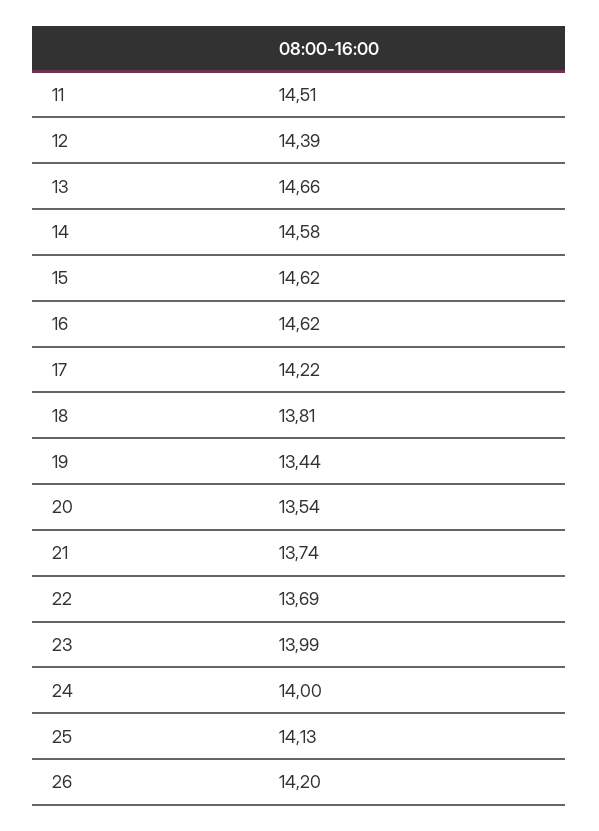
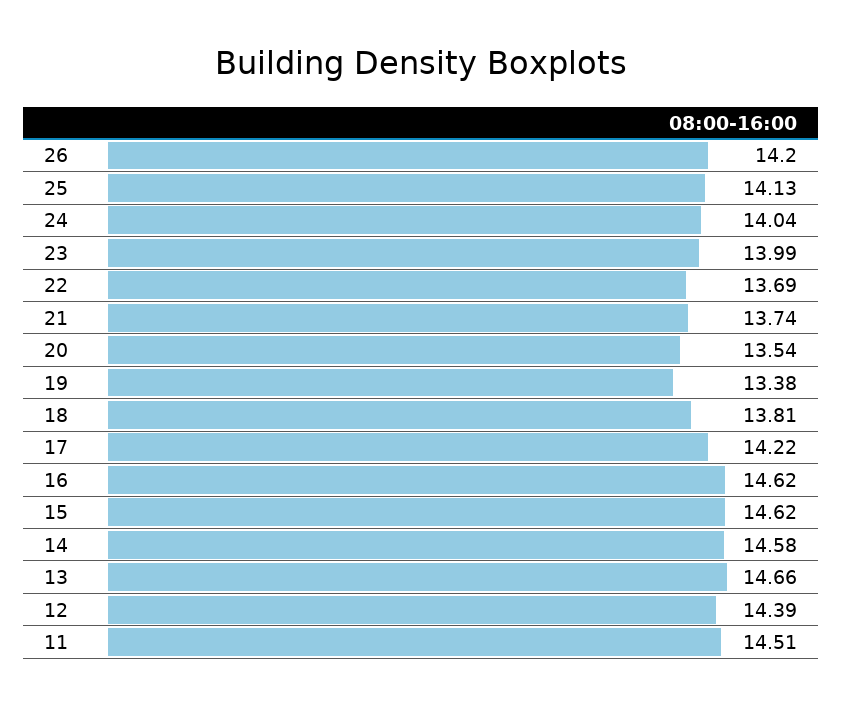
19: 13.44 -> 13.38
24: 14 -> 14.04

